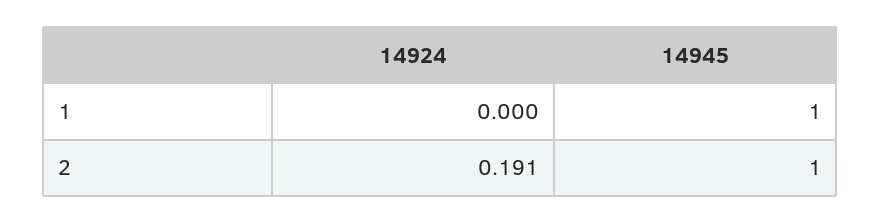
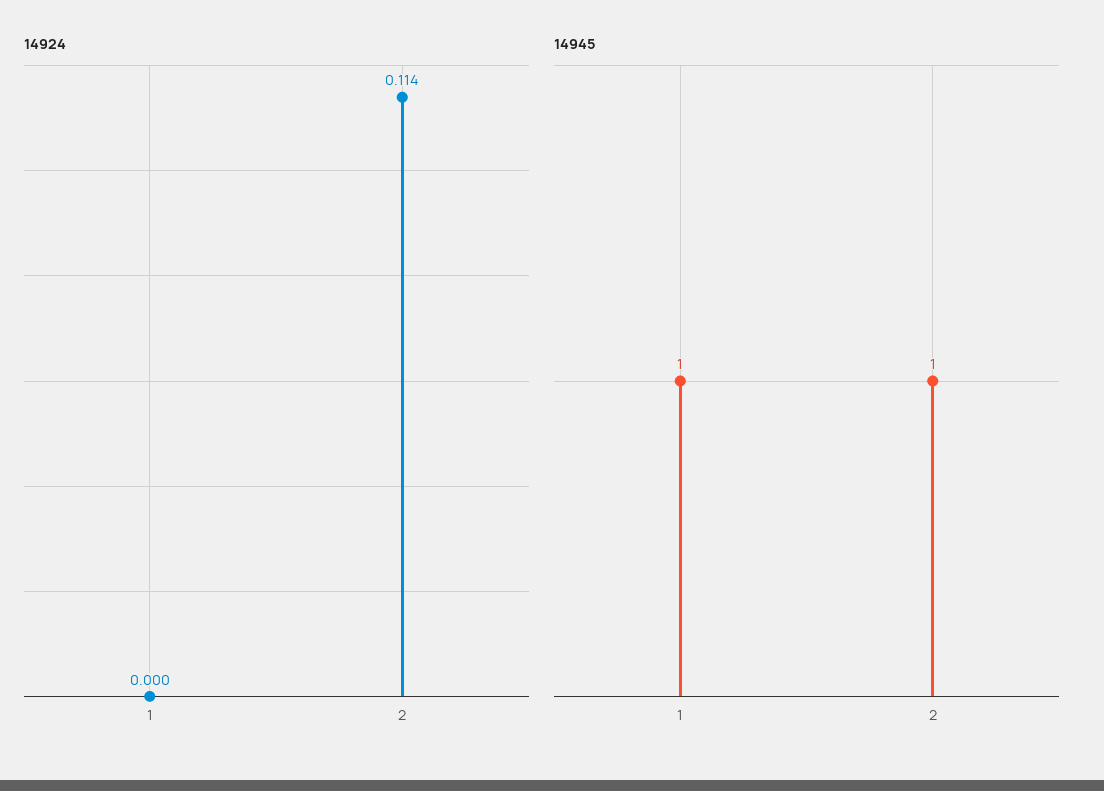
14924, 2: 0.191 -> 0.114

